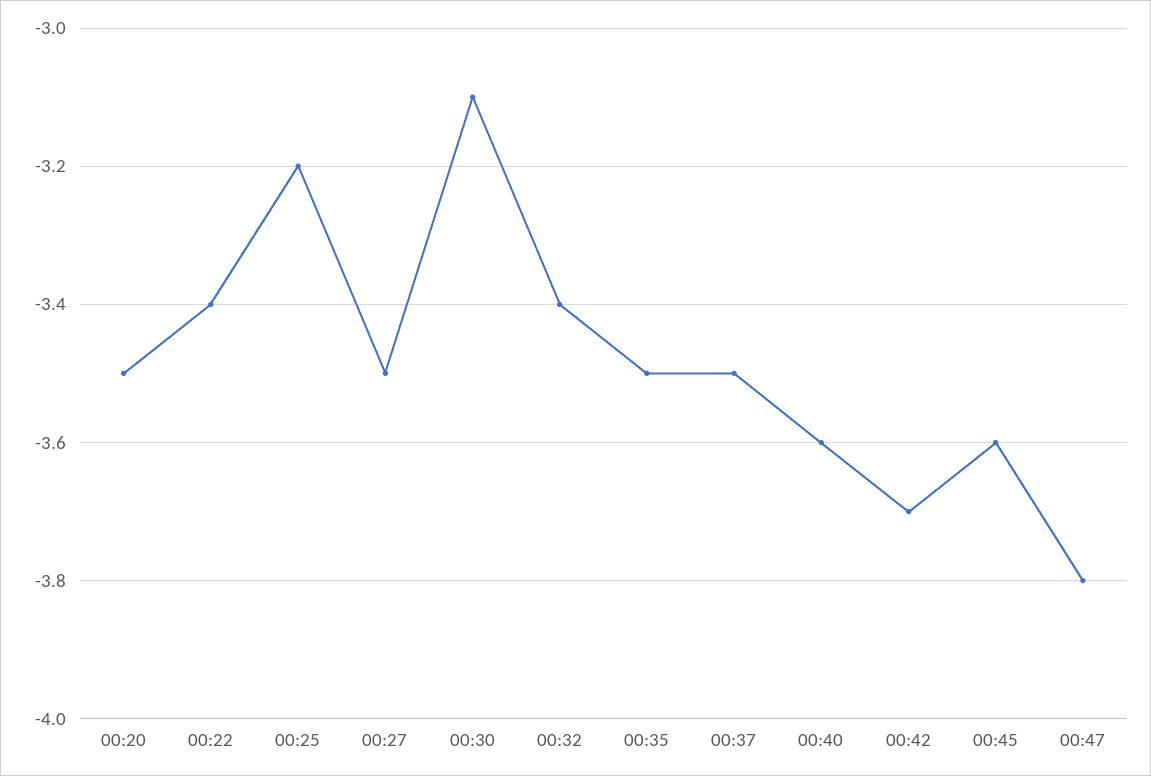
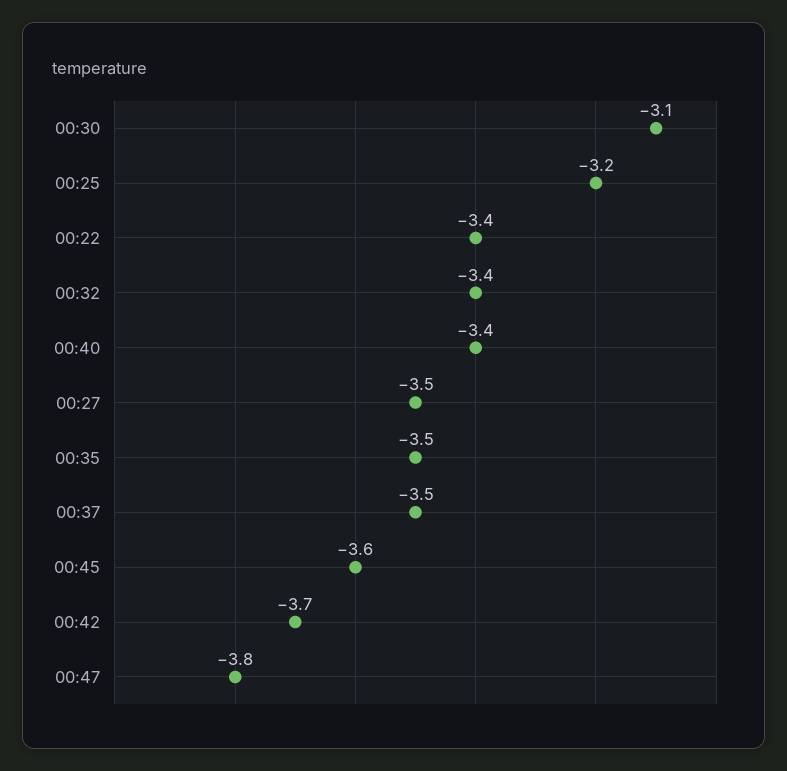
00:20: -3.5 -> none
00:40: -3.6 -> -3.4

